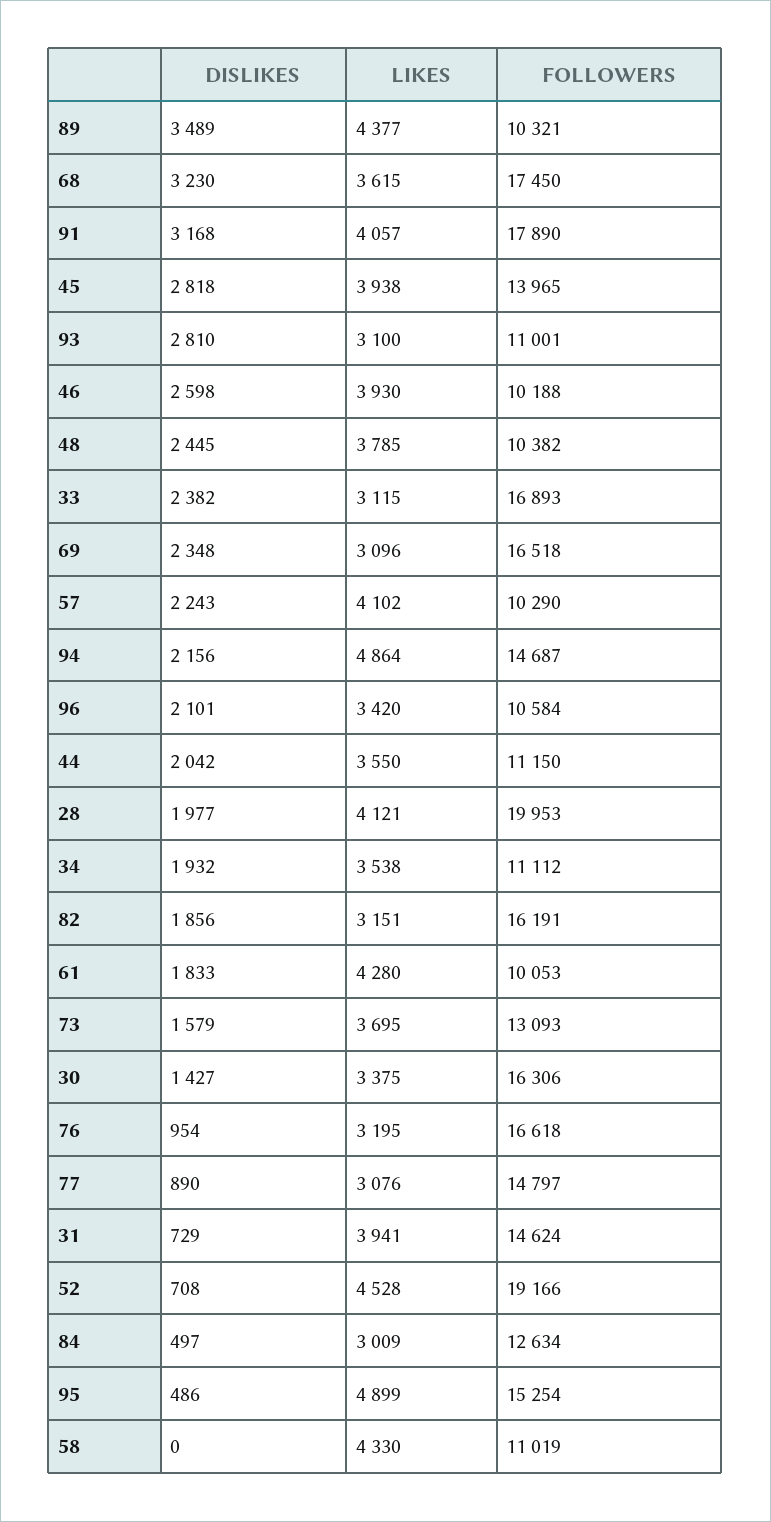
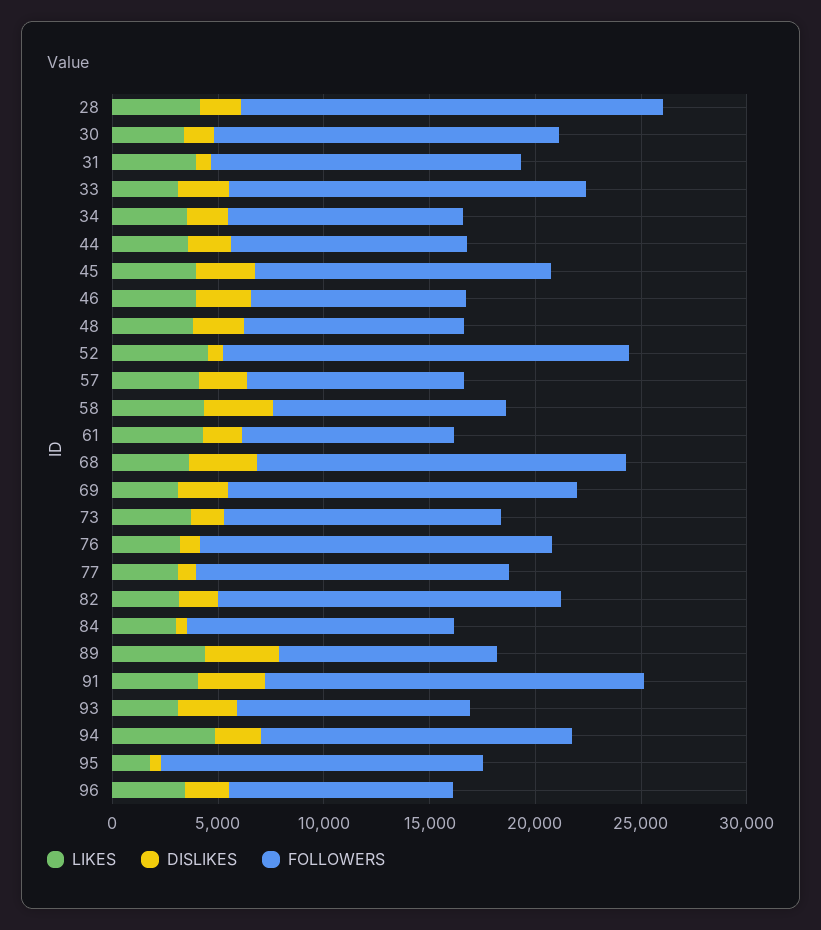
LIKES, 95: 4899 -> 2000
DISLIKES, 58: 0 -> 3000

